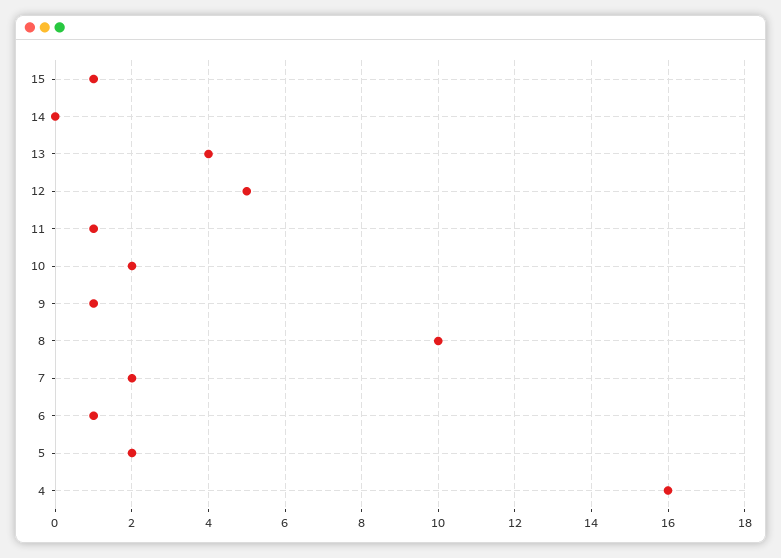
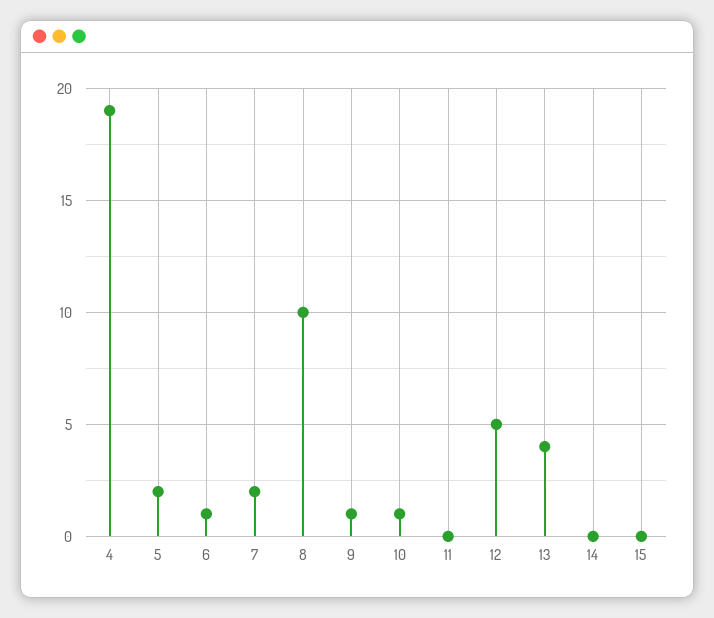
15: 1 -> 0
11: 1 -> 0
10: 2 -> 1
4: 16 -> 19

